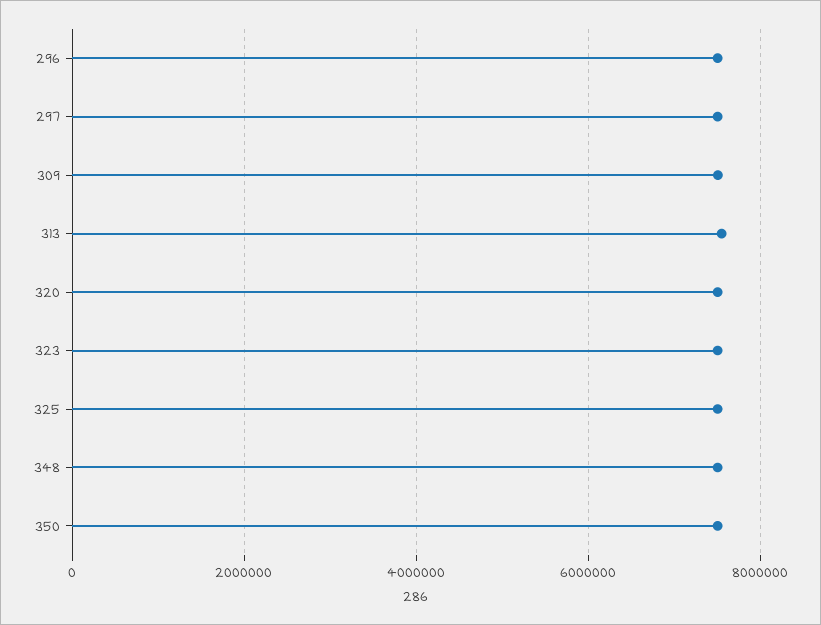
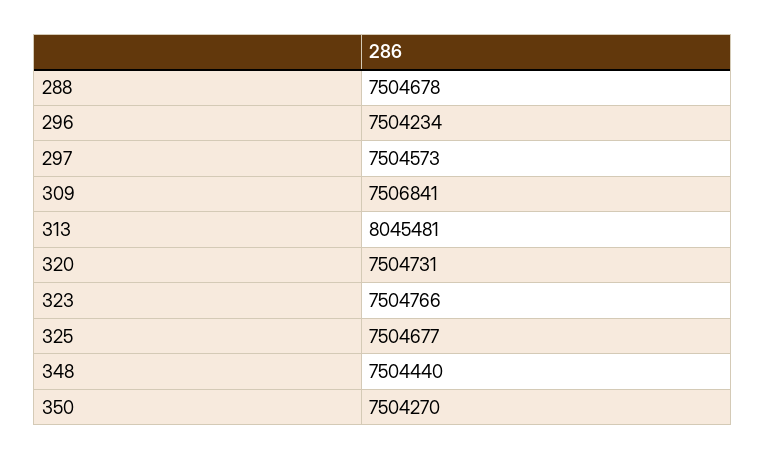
313: 7600000 -> 8045481
288: none -> 7504678

